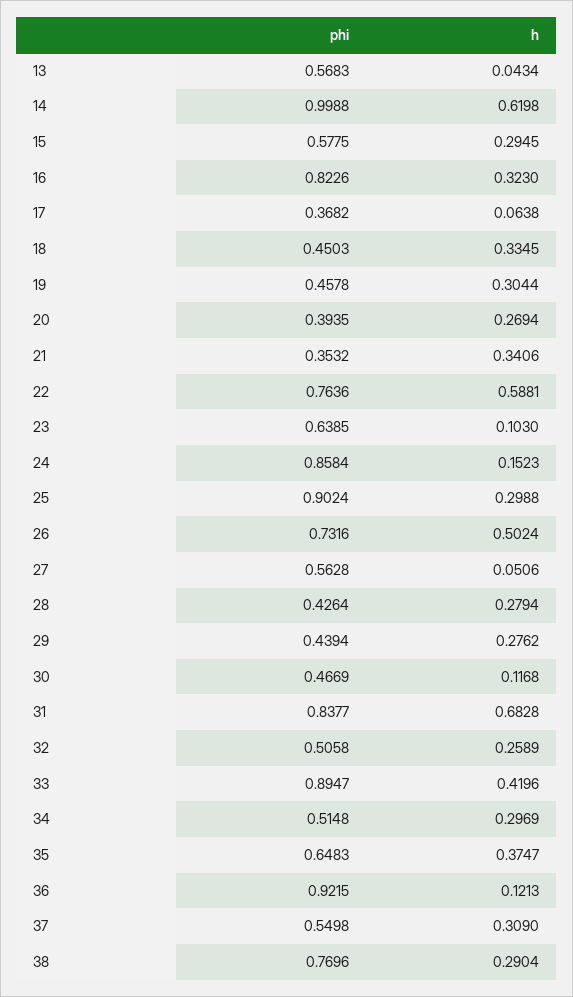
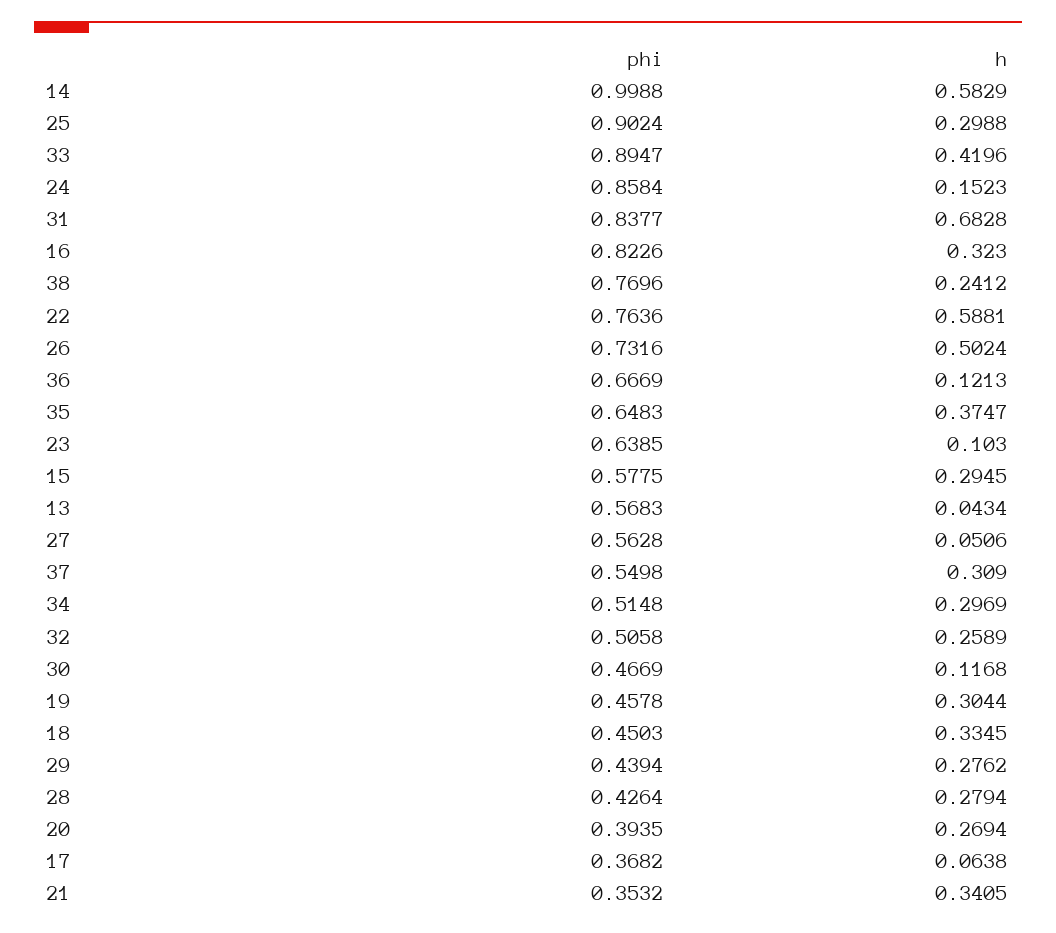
h, 14: 0.6198 -> 0.5829
h, 21: 0.3406 -> 0.3405
phi, 36: 0.9215 -> 0.6669
h, 38: 0.2904 -> 0.2412

